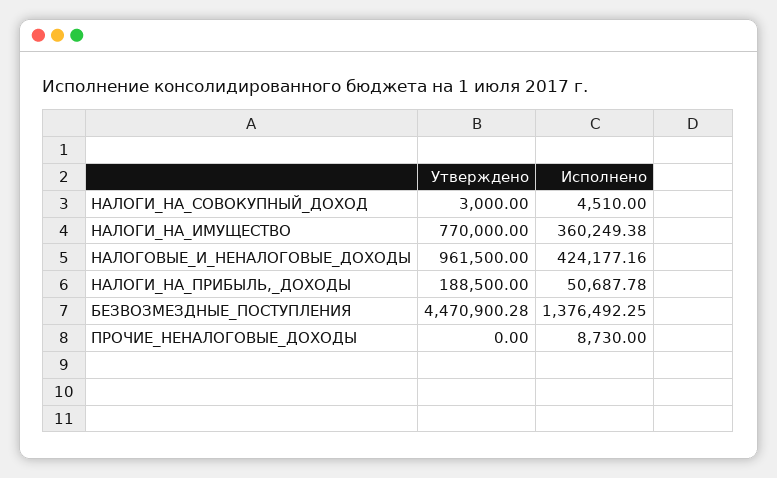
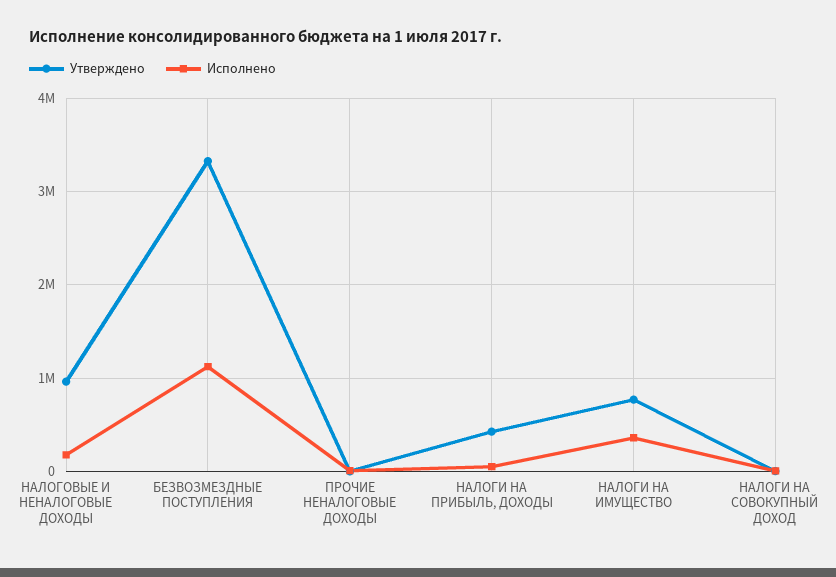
Исполнено, НАЛОГОВЫЕ_И_НЕНАЛОГОВЫЕ_ДОХОДЫ: 424177.16 -> 200000
Утверждено, НАЛОГИ_НА_ПРИБЫЛЬ,_ДОХОДЫ: 188500 -> 400000
Утверждено, БЕЗВОЗМЕЗДНЫЕ_ПОСТУПЛЕНИЯ: 4470900.28 -> 3300000
Исполнено, БЕЗВОЗМЕЗДНЫЕ_ПОСТУПЛЕНИЯ: 1376492.25 -> 1100000

